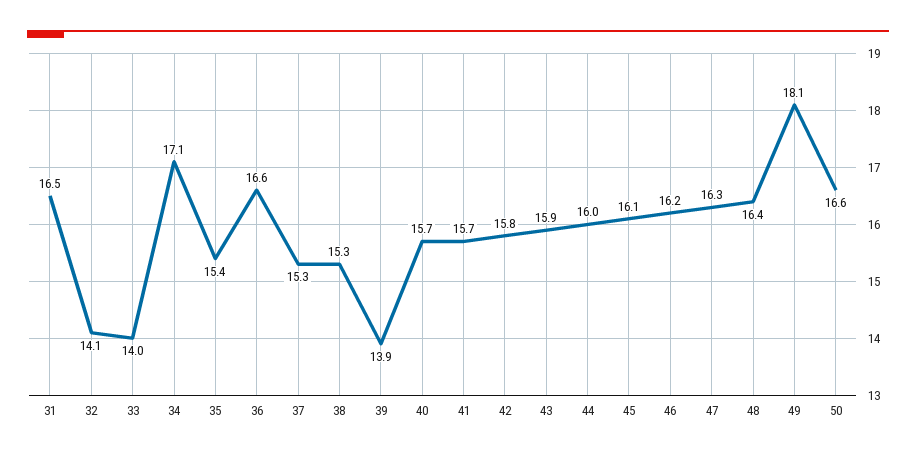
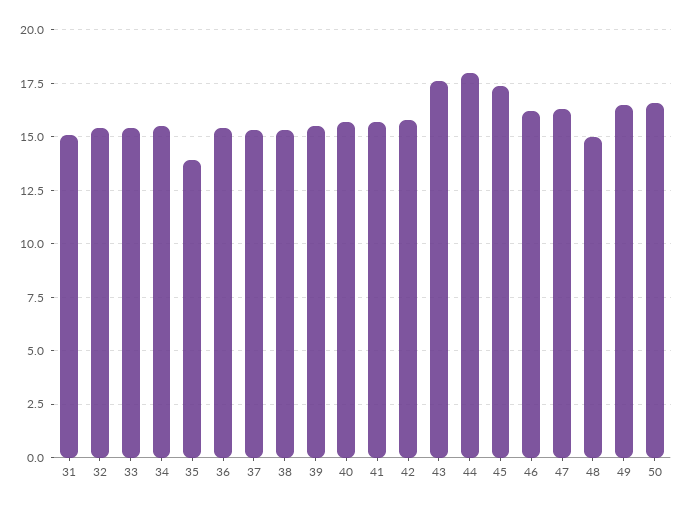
31: 16.5 -> 15
32: 14.1 -> 15.5
33: 14 -> 15.5
34: 17.1 -> 15.5
35: 15.4 -> 14
36: 16.6 -> 15.5
39: 13.9 -> 15.5
43: 15.9 -> 17.5
44: 16 -> 18
45: 16.1 -> 17.5
48: 16.4 -> 15
49: 18.1 -> 16.5

